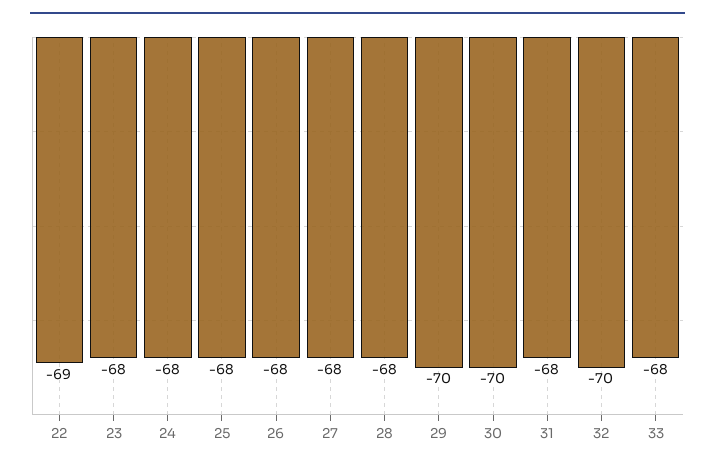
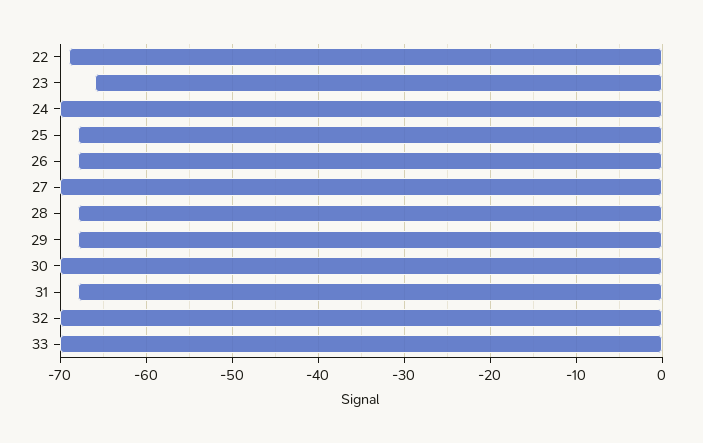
23: -68 -> -66
24: -68 -> -70
27: -68 -> -70
29: -70 -> -68
33: -68 -> -70

